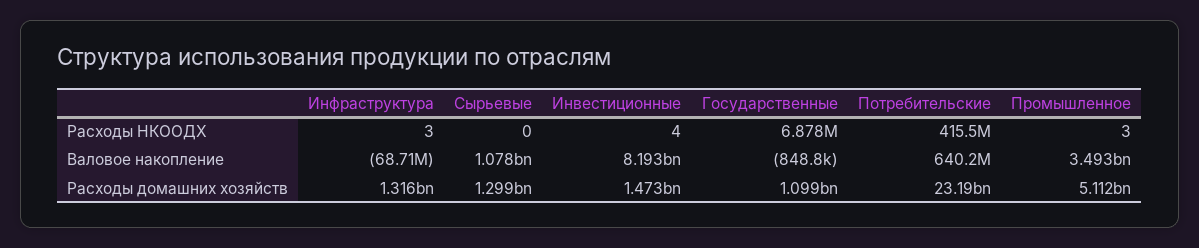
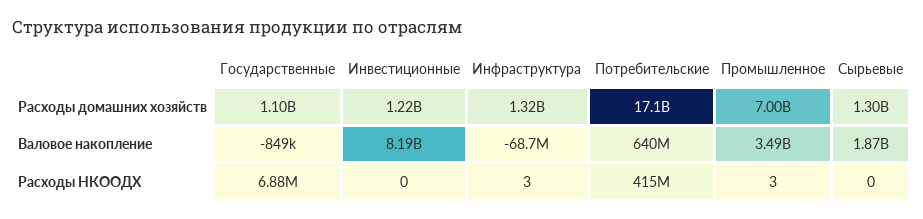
Инвестиционные, Расходы НКООДХ: 4 -> 0
Сырьевые, Валовое накопление: 1078000000 -> 1870000000
Инвестиционные, Расходы домашних хозяйств: 1473000000 -> 1220000000
Потребительские, Расходы домашних хозяйств: 23190000000 -> 17100000000
Промышленное, Расходы домашних хозяйств: 5112000000 -> 7000000000

